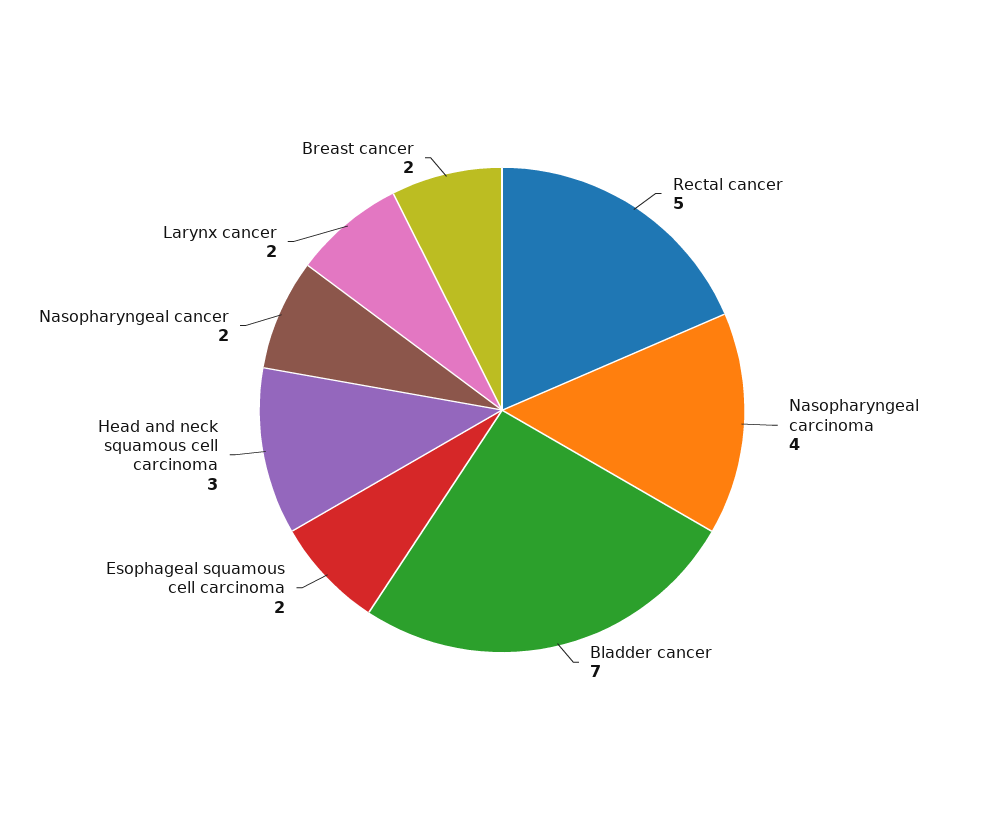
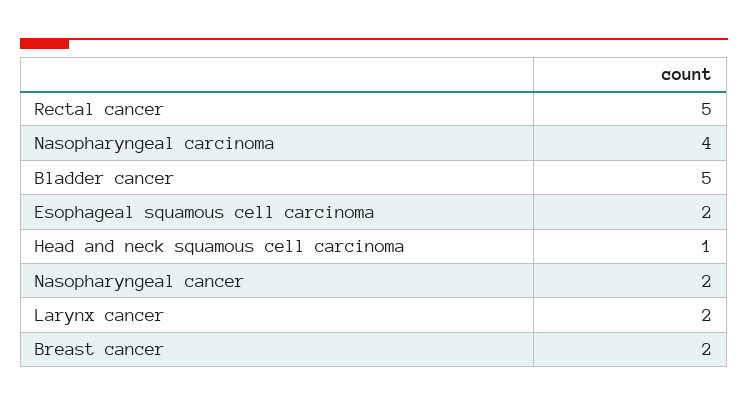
Bladder cancer: 7 -> 5
Head and neck squamous cell carcinoma: 3 -> 1

